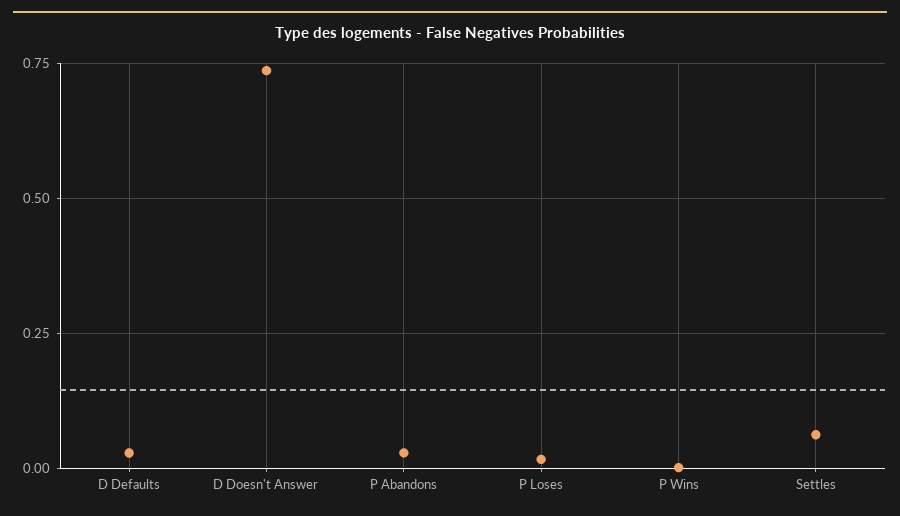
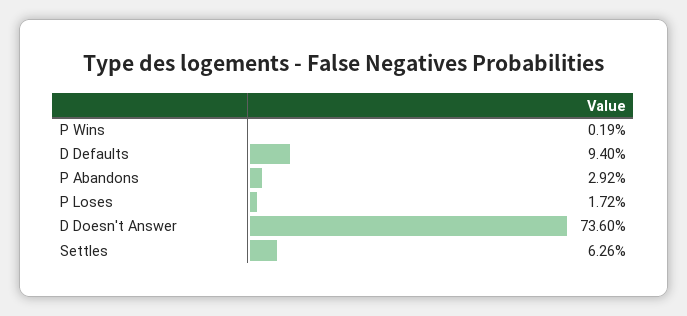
D Defaults: 0.025 -> 0.094

